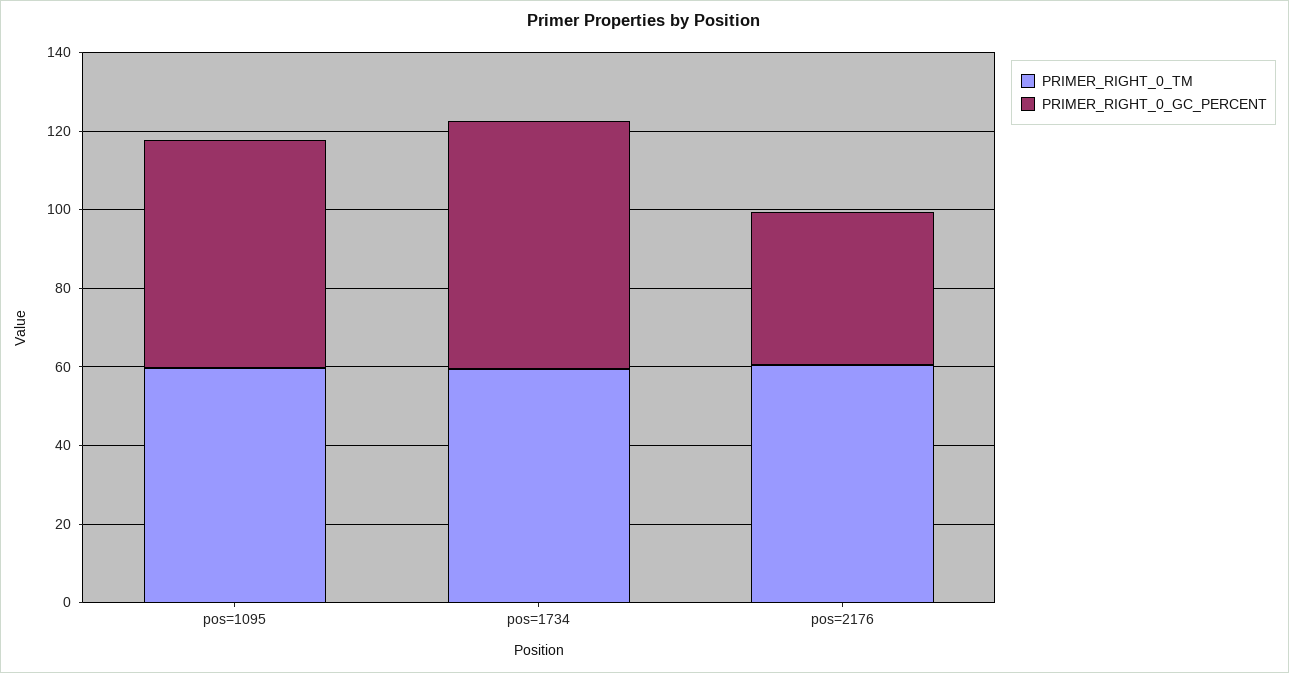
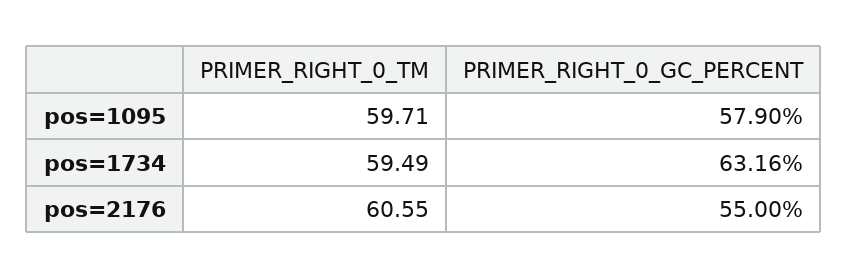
PRIMER_RIGHT_0_GC_PERCENT, pos=2176: 40 -> 55

